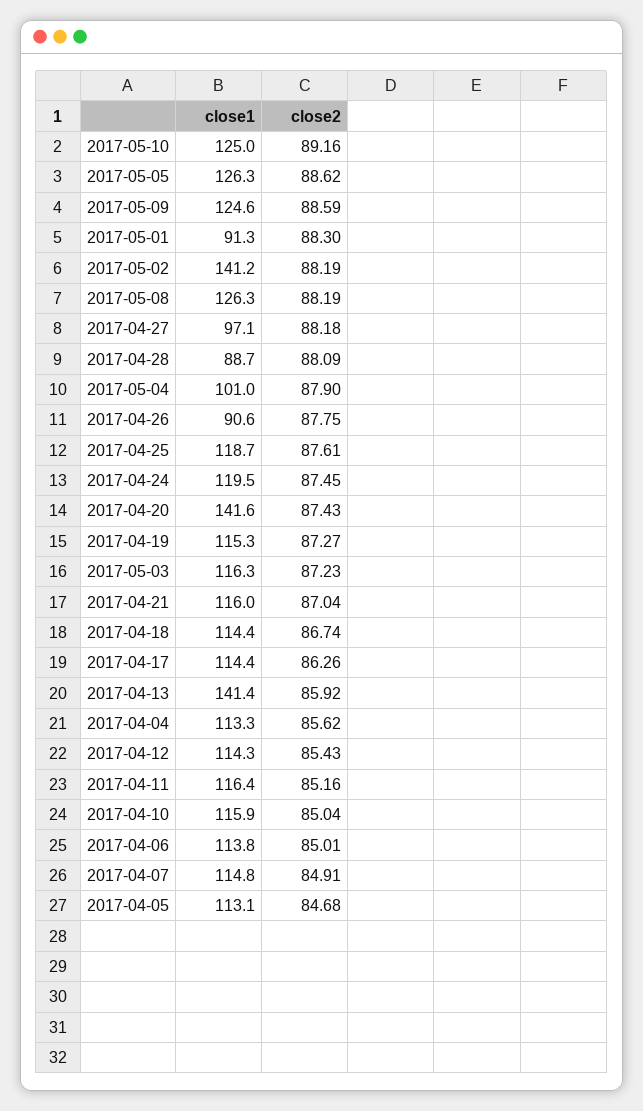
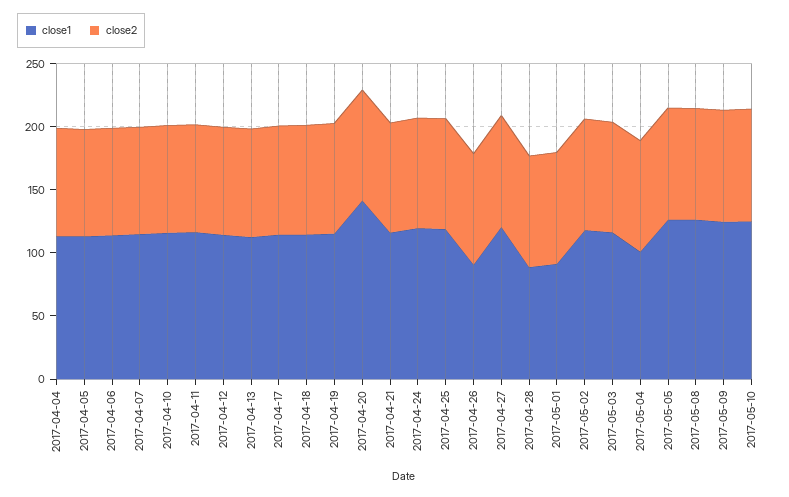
close1, 2017-05-02: 141.2 -> 120
close1, 2017-04-27: 97.1 -> 120
close1, 2017-04-13: 141.4 -> 110

